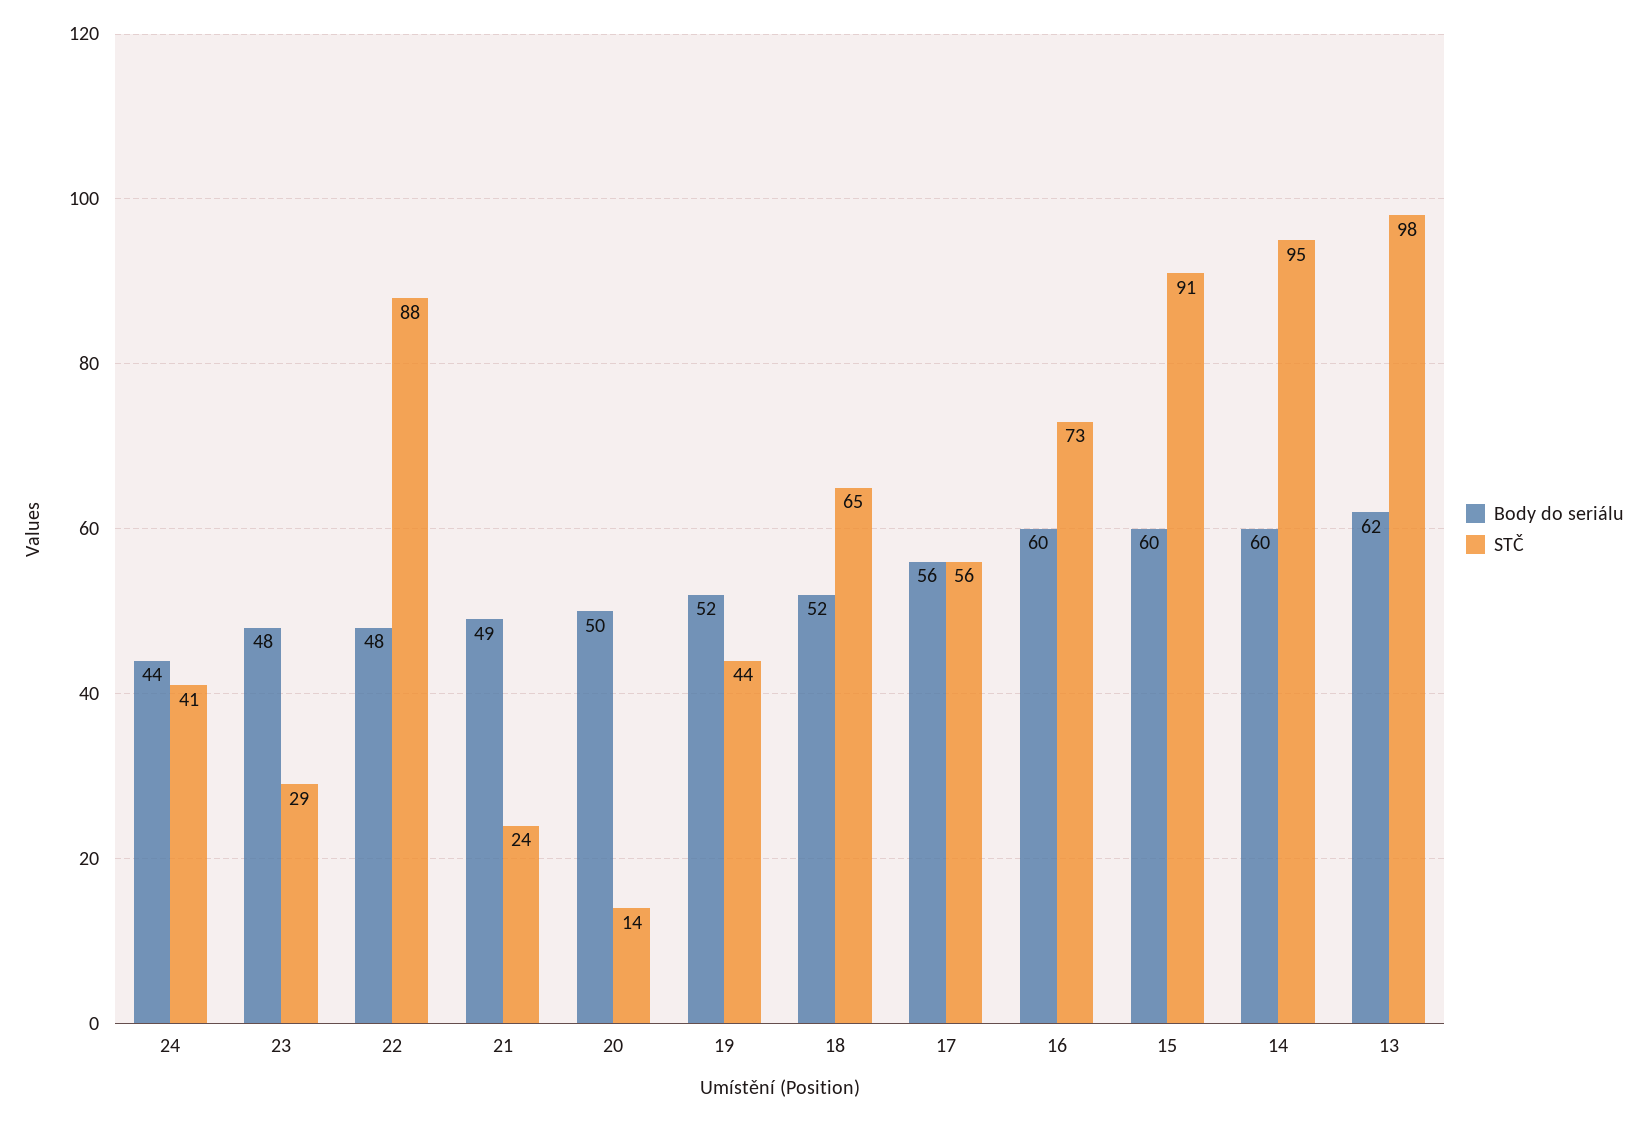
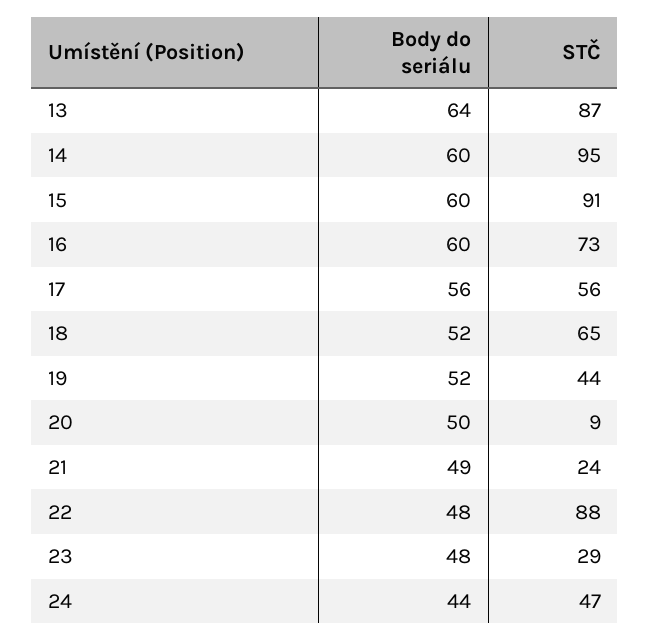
STČ, 24: 41 -> 47
STČ, 20: 14 -> 9
Body do seriálu, 13: 62 -> 64
STČ, 13: 98 -> 87

